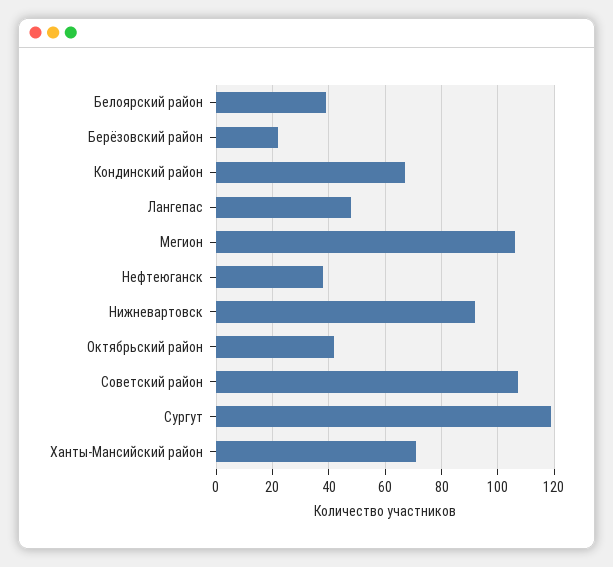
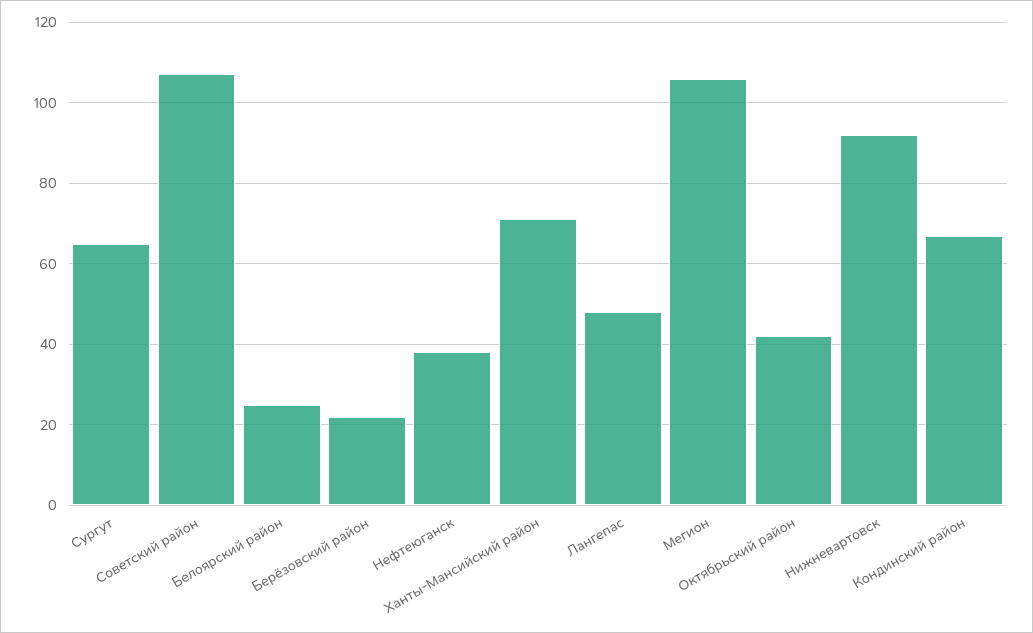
Белоярский район: 40 -> 25
Сургут: 120 -> 65

